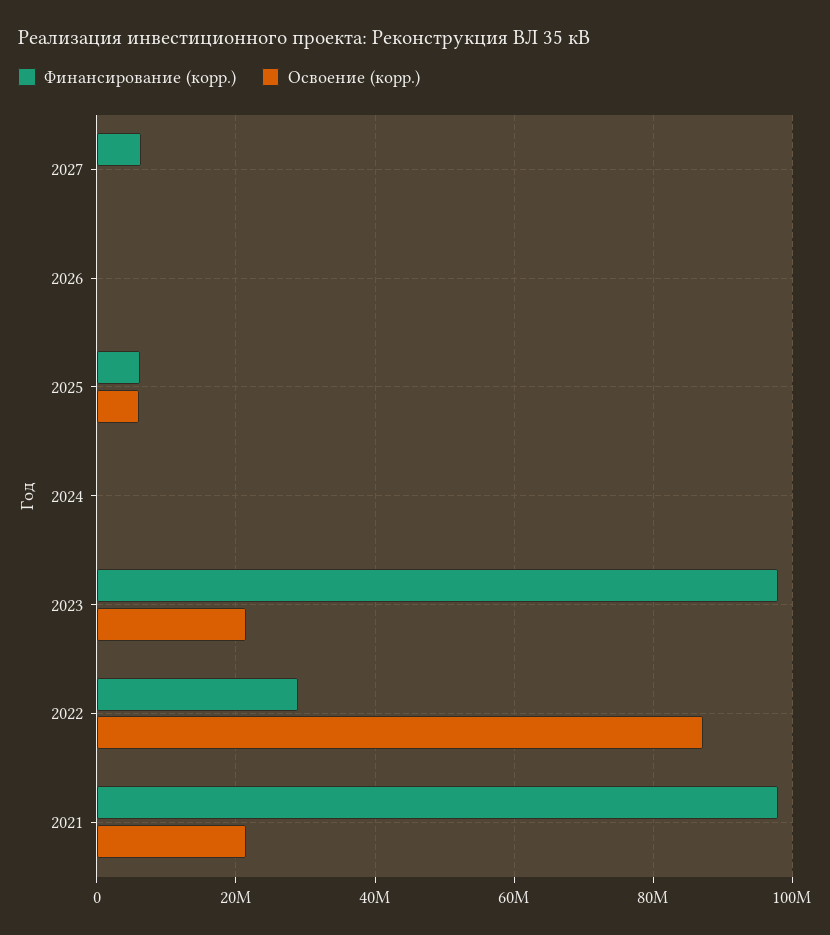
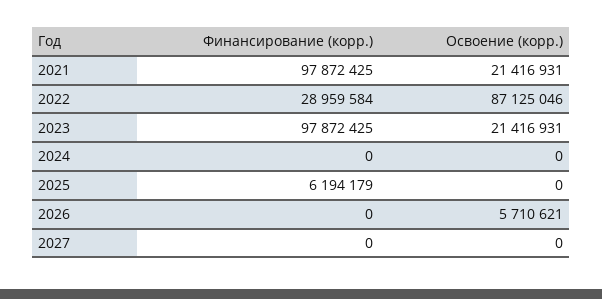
Финансирование (корр.), 2027: 6000000 -> 0
Освоение (корр.), 2026: 0 -> 5710621
Освоение (корр.), 2025: 6000000 -> 0

